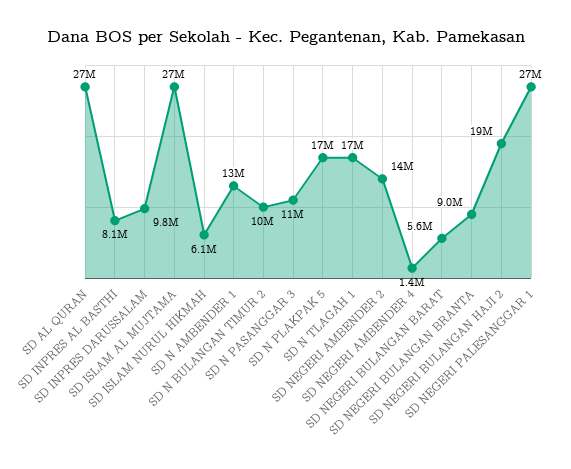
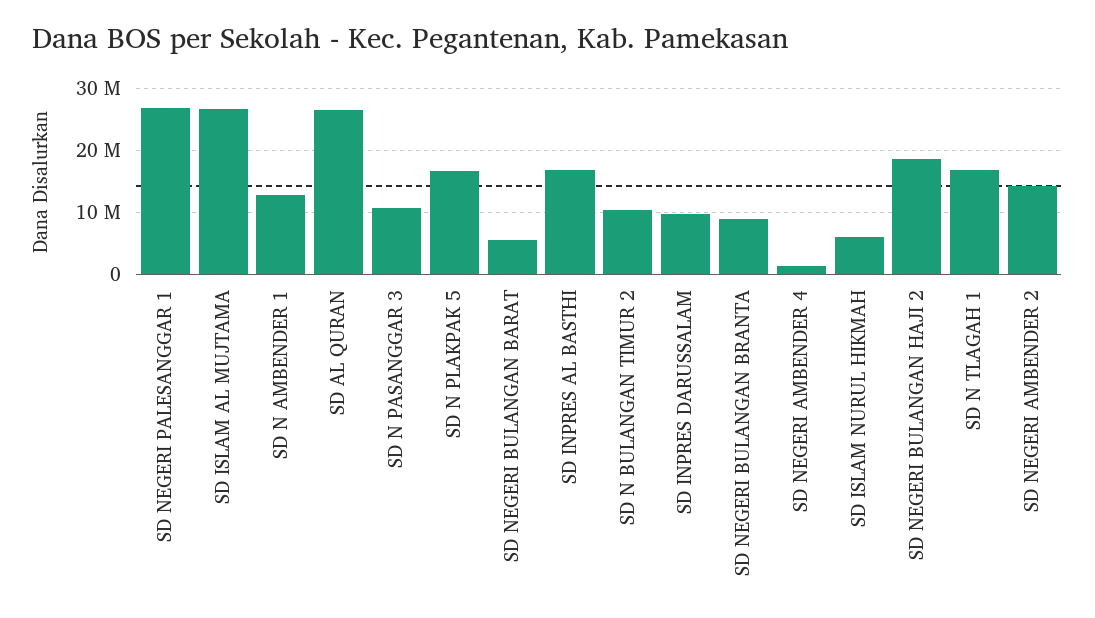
SD INPRES AL BASTHI: 8100000 -> 17000000

